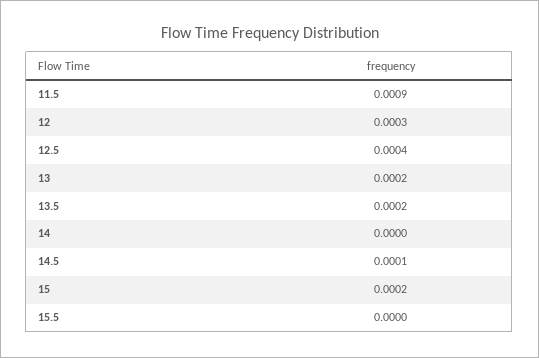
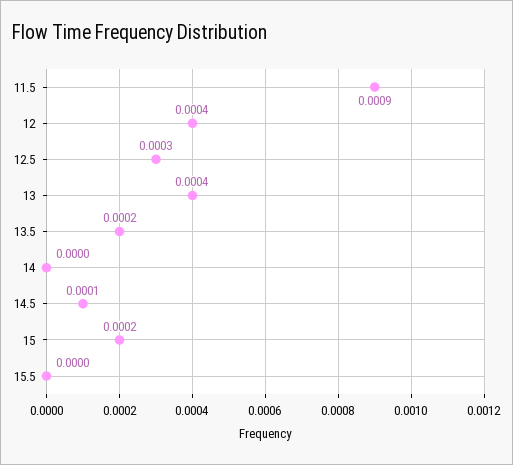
12: 0.0003 -> 0.0004
12.5: 0.0004 -> 0.0003
13: 0.0002 -> 0.0004

